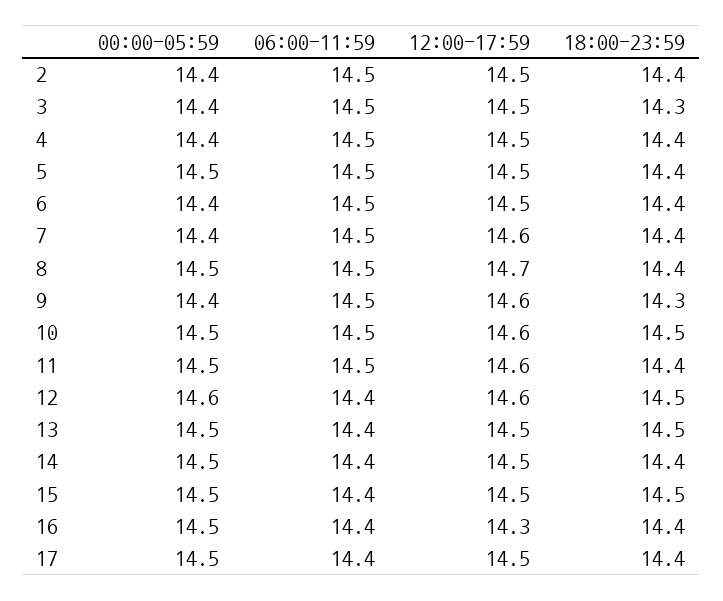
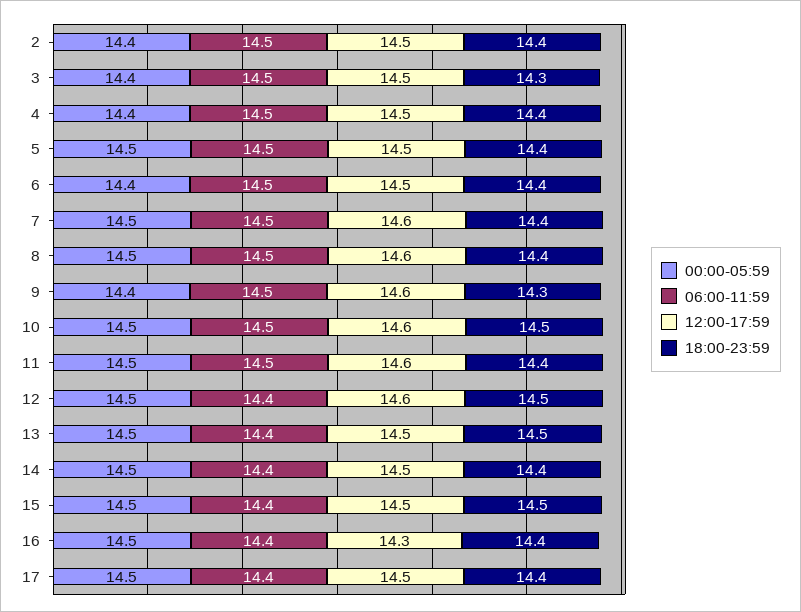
00:00-05:59, 7: 14.4 -> 14.5
12:00-17:59, 8: 14.7 -> 14.6
00:00-05:59, 12: 14.6 -> 14.5

